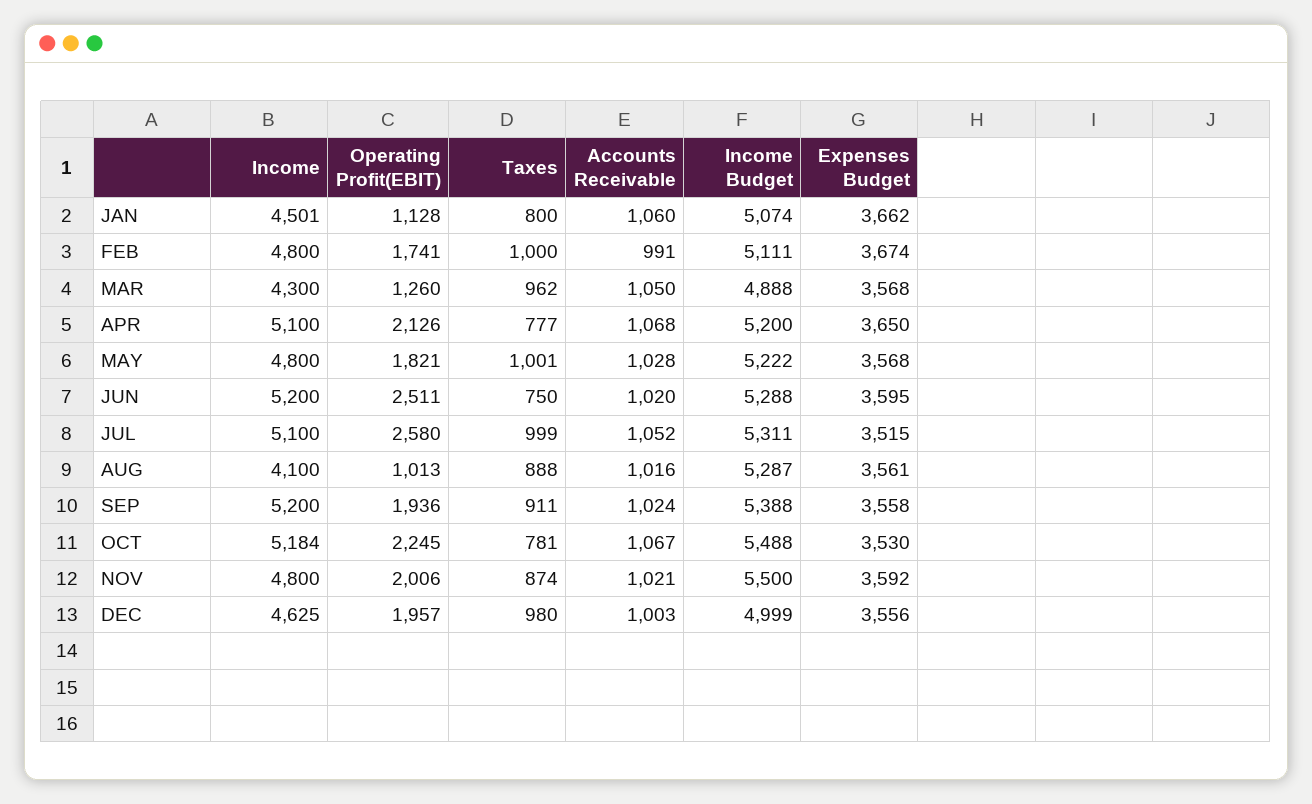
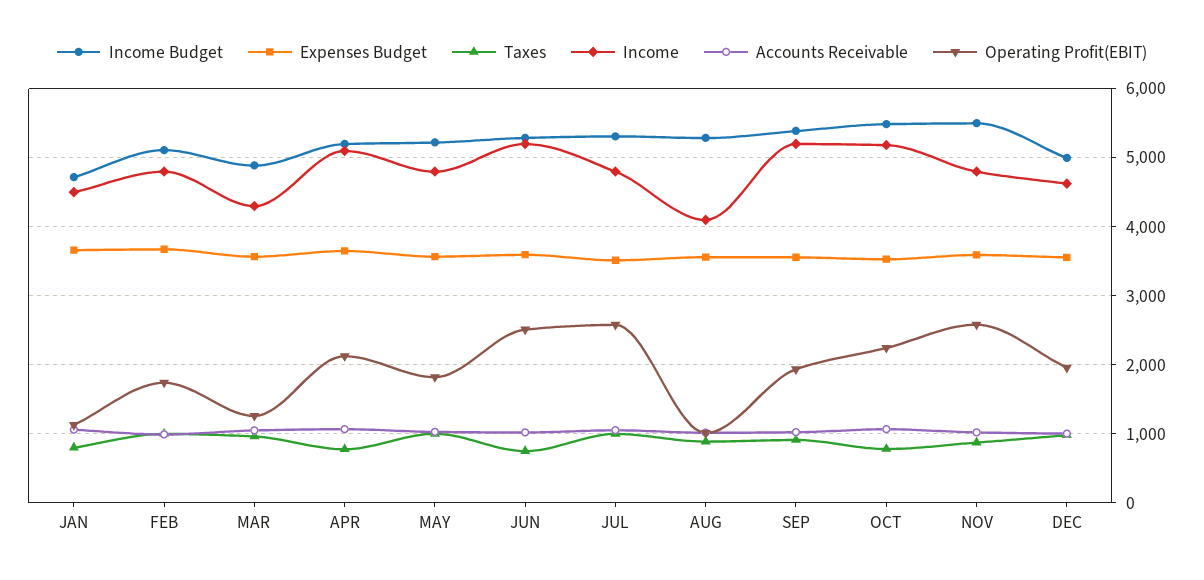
Income Budget, JAN: 5074 -> 4700
Income, JUL: 5100 -> 4800
Operating Profit(EBIT), NOV: 2006 -> 2600

